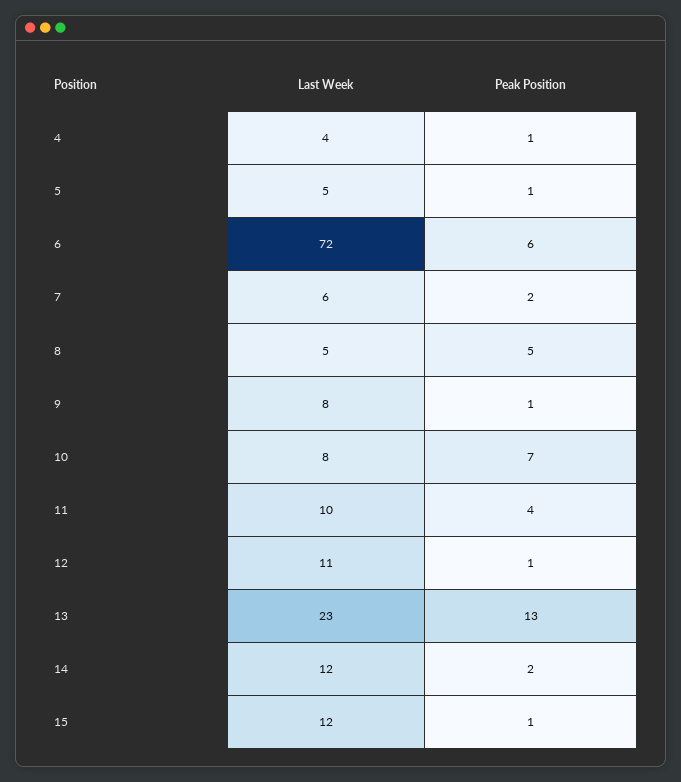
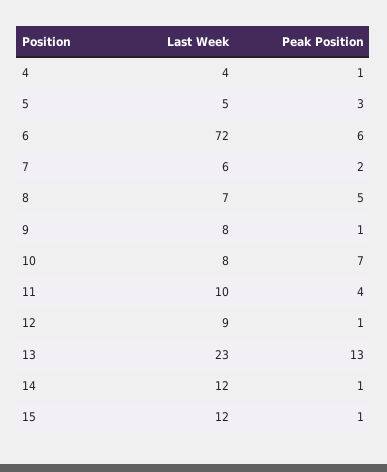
Peak Position, 5: 1 -> 3
Last Week, 8: 5 -> 7
Last Week, 12: 11 -> 9
Peak Position, 14: 2 -> 1

